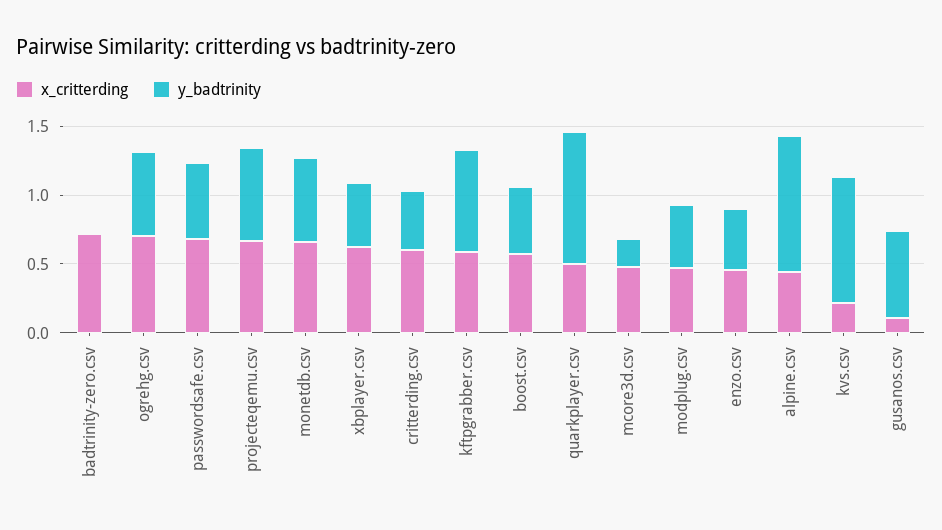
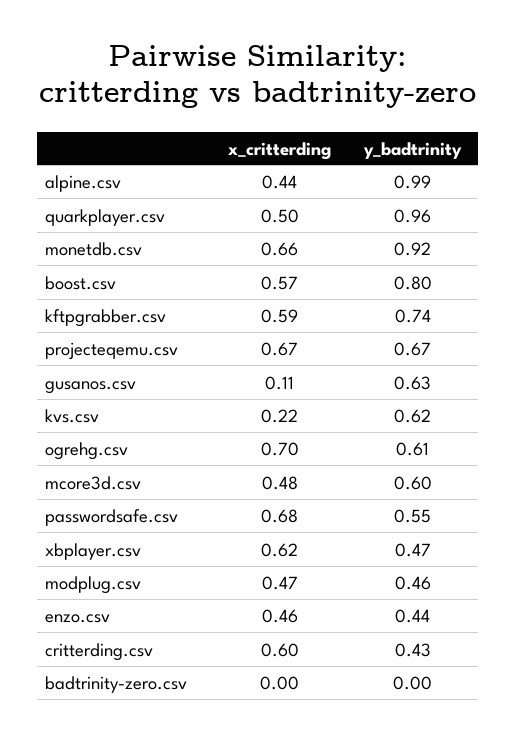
x_critterding, badtrinity-zero.csv: 0.7 -> 0
y_badtrinity, monetdb.csv: 0.6 -> 0.92
y_badtrinity, boost.csv: 0.5 -> 0.8
y_badtrinity, mcore3d.csv: 0.2 -> 0.6
y_badtrinity, kvs.csv: 0.9 -> 0.62

